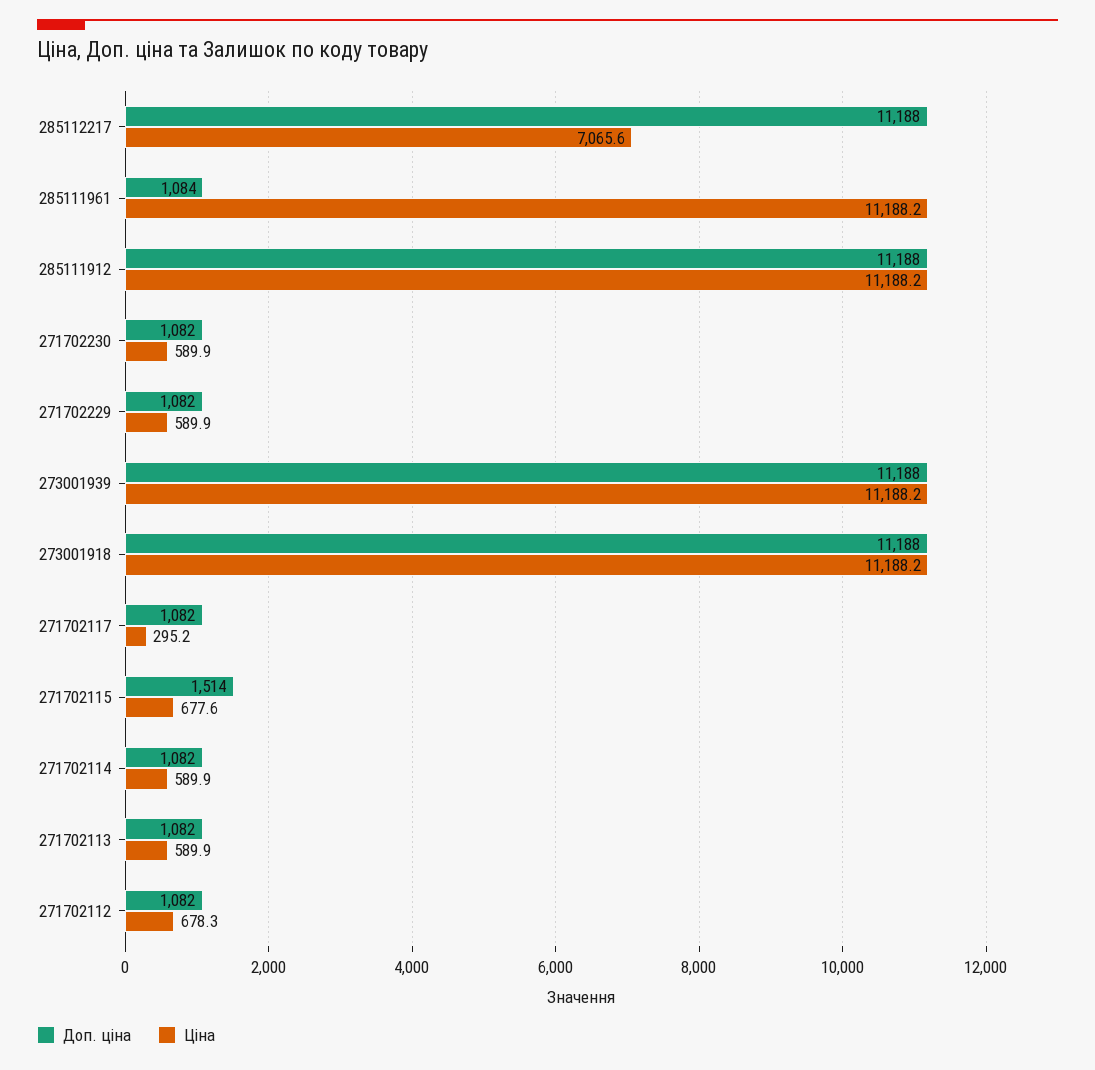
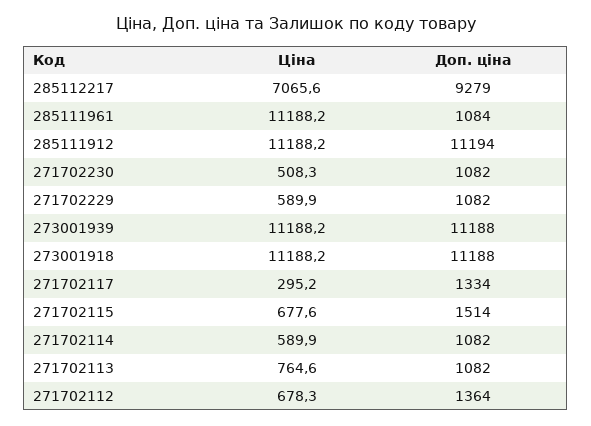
Доп. ціна, 285112217: 11188 -> 9279
Доп. ціна, 285111912: 11188 -> 11194
Ціна, 271702230: 589.9 -> 508.3
Доп. ціна, 271702117: 1082 -> 1334
Ціна, 271702113: 589.9 -> 764.6
Доп. ціна, 271702112: 1082 -> 1364

